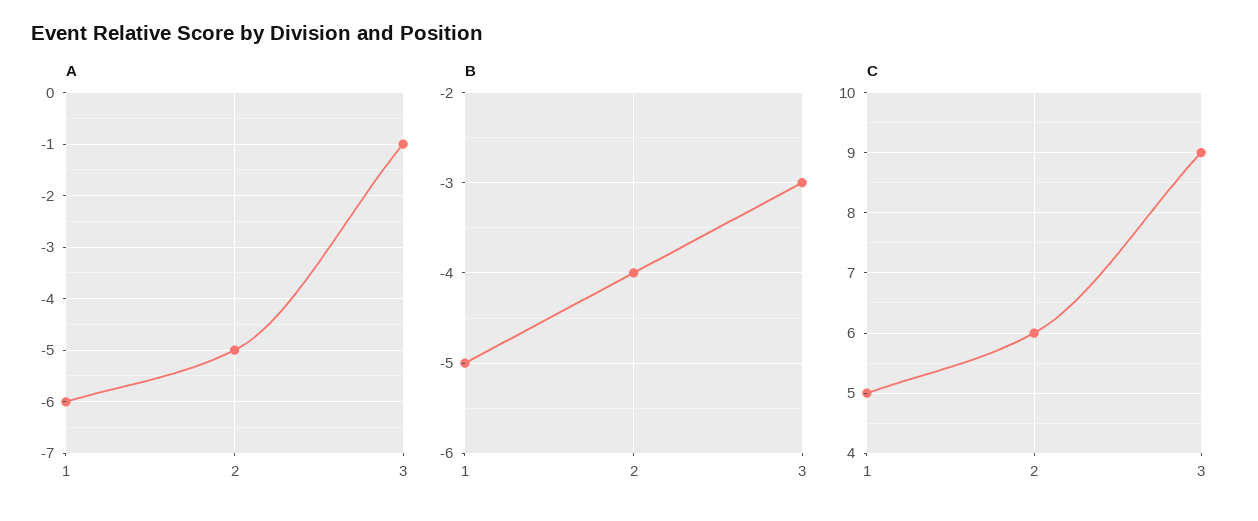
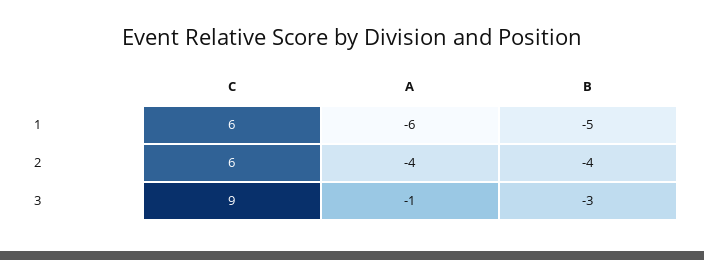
A, 2: -5 -> -4
C, 1: 5 -> 6

